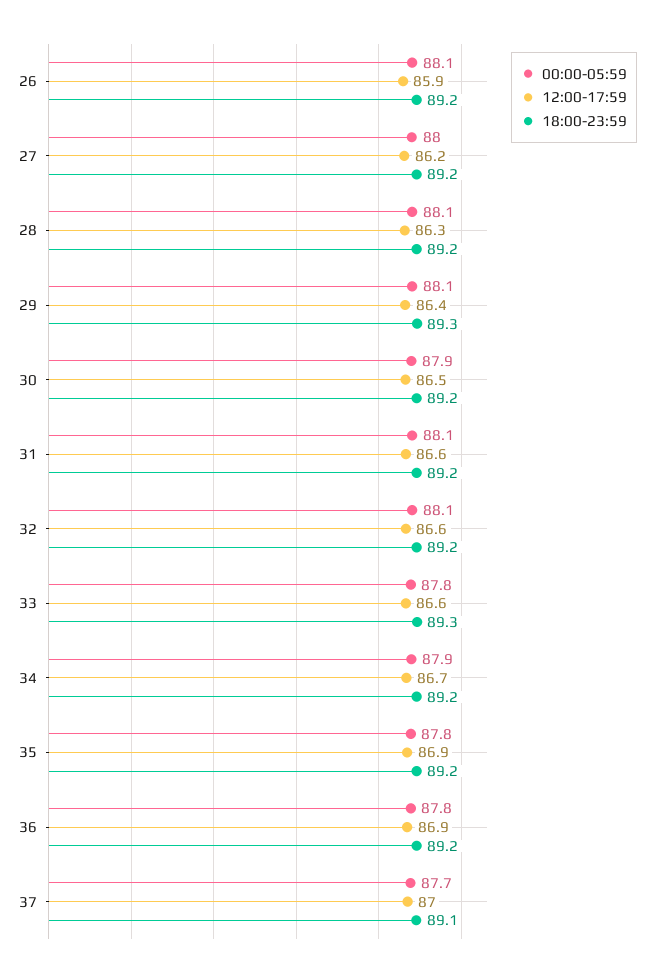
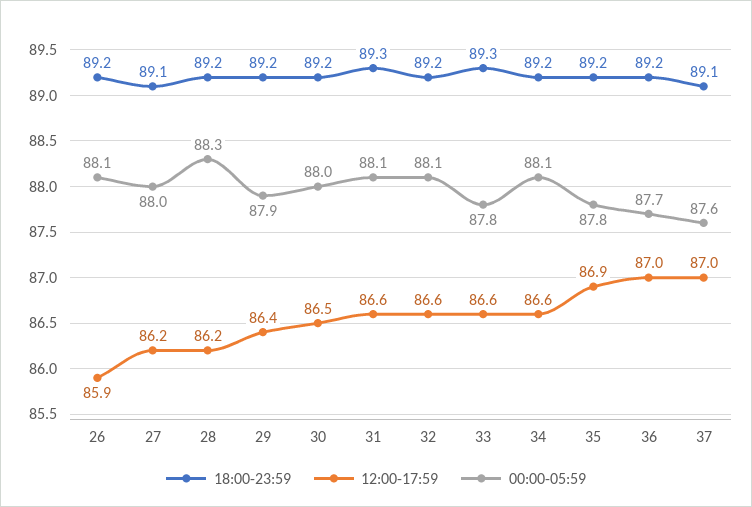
18:00-23:59, 27: 89.2 -> 89.1
00:00-05:59, 28: 88.1 -> 88.3
12:00-17:59, 28: 86.3 -> 86.2
00:00-05:59, 29: 88.1 -> 87.9
18:00-23:59, 29: 89.3 -> 89.2
00:00-05:59, 30: 87.9 -> 88
18:00-23:59, 31: 89.2 -> 89.3
00:00-05:59, 34: 87.9 -> 88.1
12:00-17:59, 34: 86.7 -> 86.6
00:00-05:59, 36: 87.8 -> 87.7
12:00-17:59, 36: 86.9 -> 87
00:00-05:59, 37: 87.7 -> 87.6

